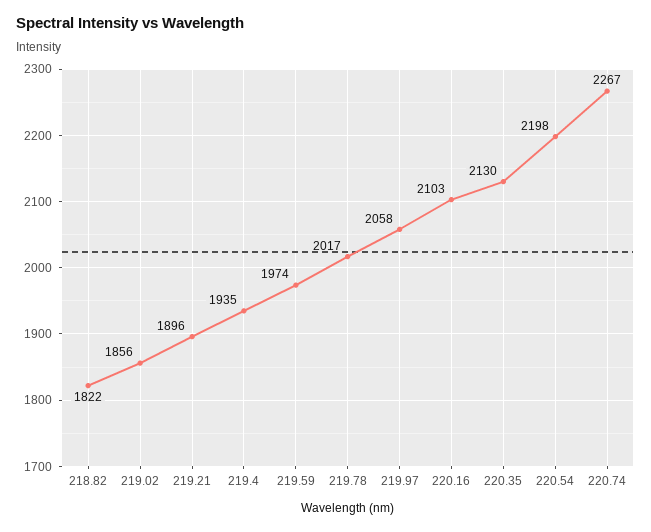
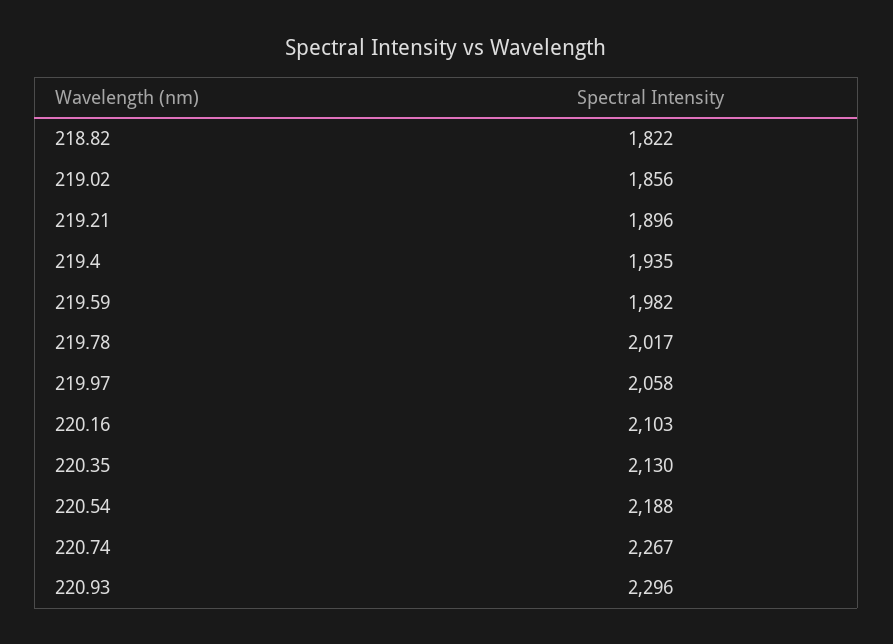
219.59: 1974 -> 1982
220.54: 2198 -> 2188
220.93: none -> 2296

